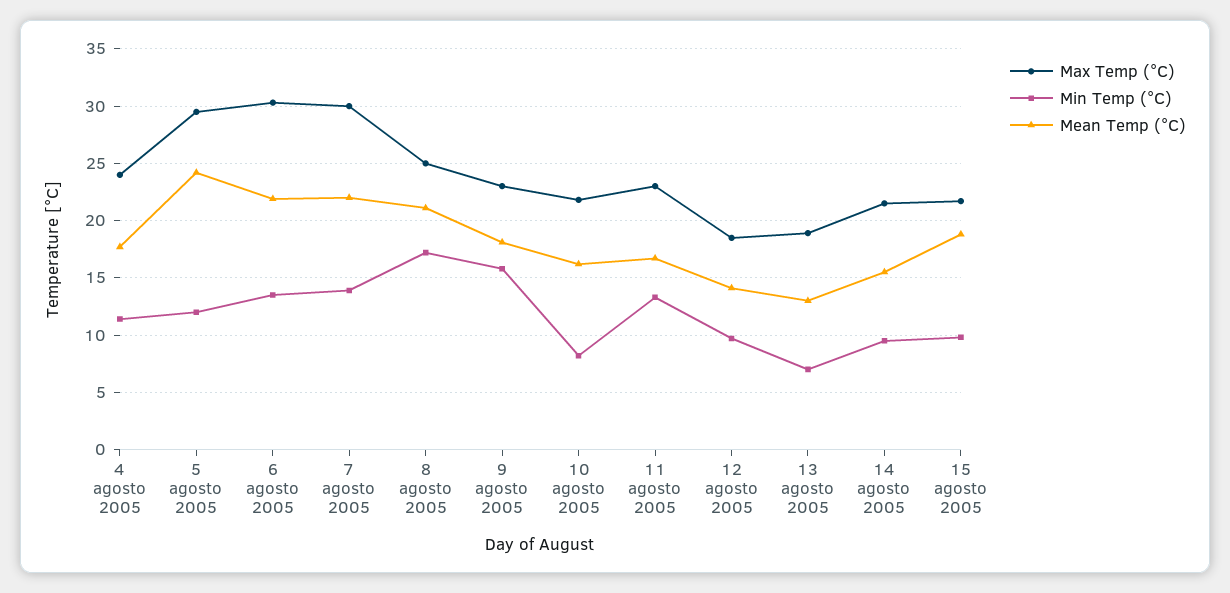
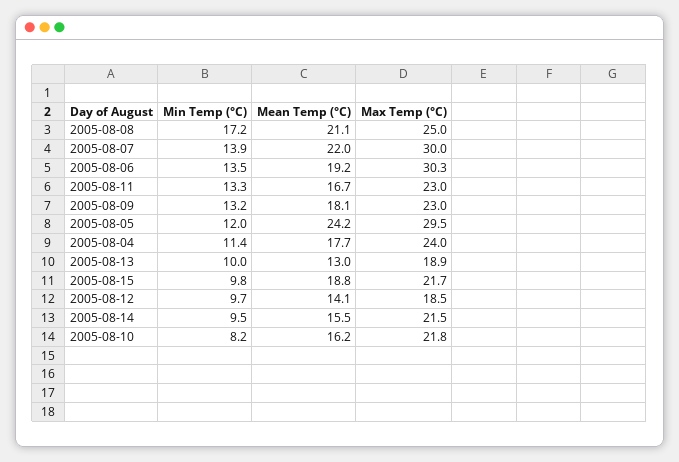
Mean Temp (°C), 6 agosto 2005: 22 -> 19.2
Min Temp (°C), 9 agosto 2005: 16 -> 13.2
Min Temp (°C), 13 agosto 2005: 7 -> 10

